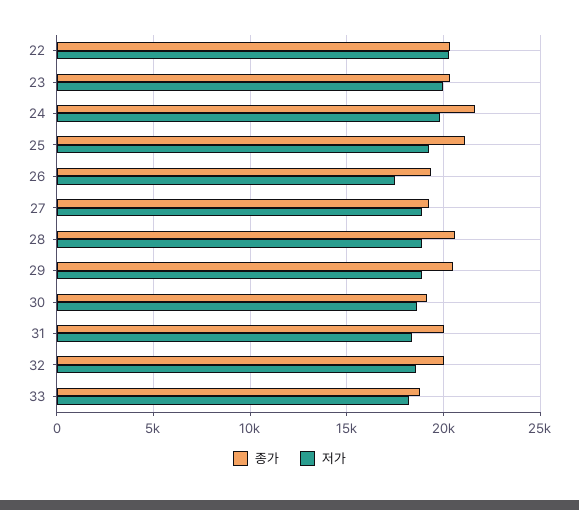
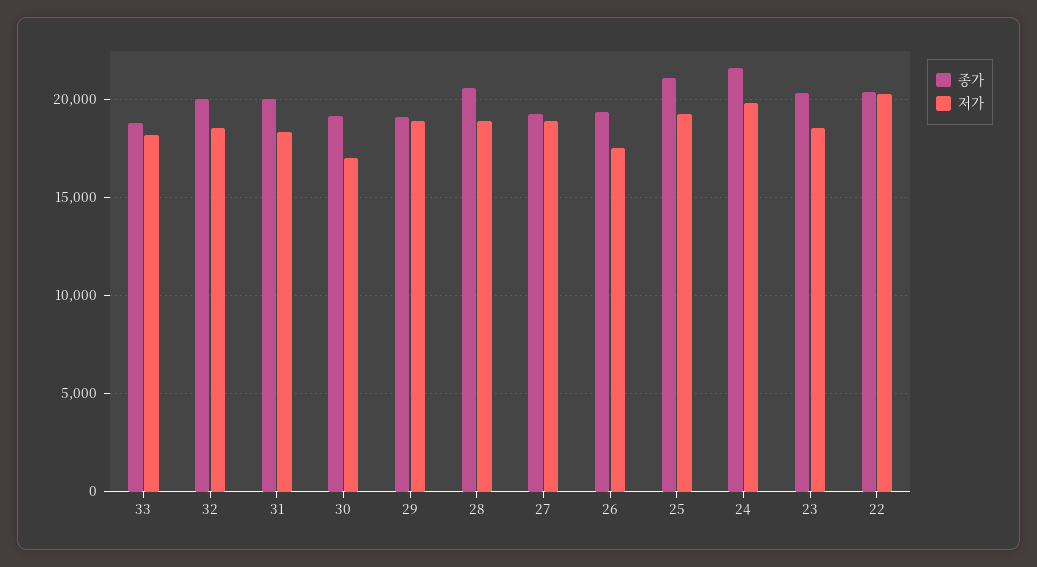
저가, 23: 20000 -> 18500
종가, 29: 20500 -> 19000
저가, 30: 18500 -> 17000

